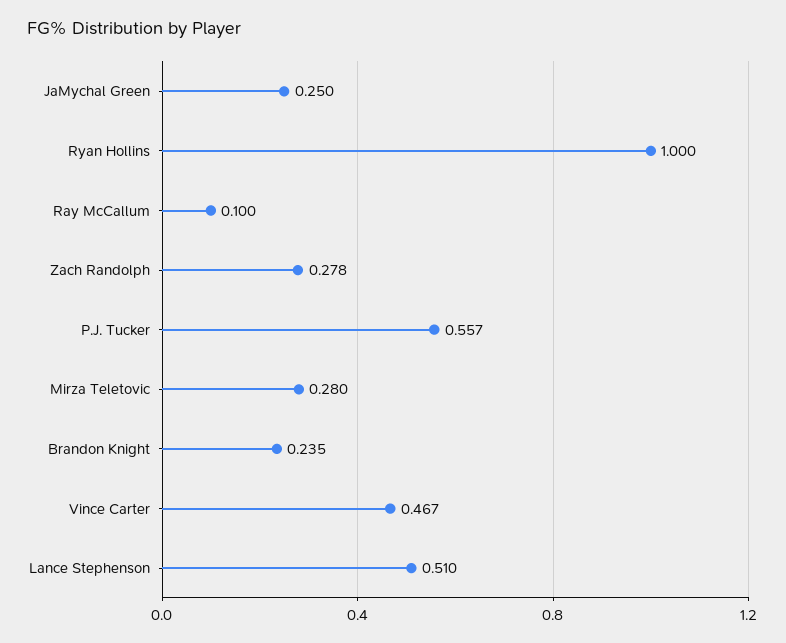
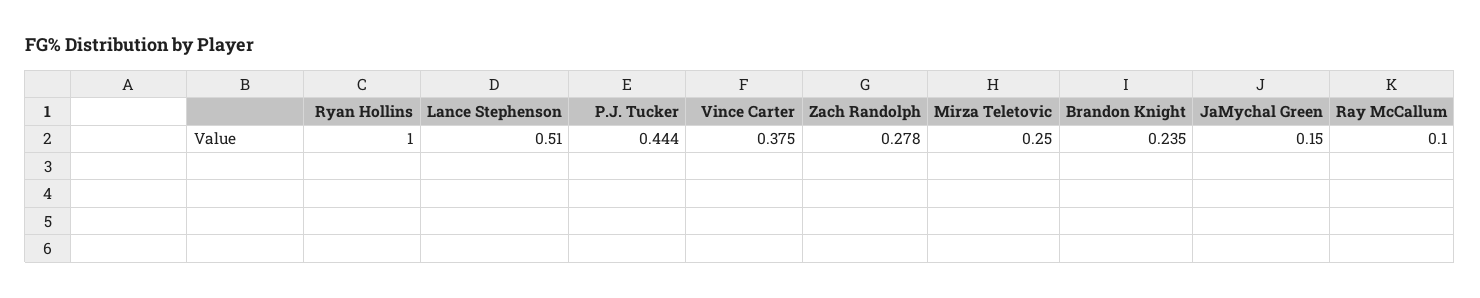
JaMychal Green: 0.25 -> 0.15
P.J. Tucker: 0.557 -> 0.444
Mirza Teletovic: 0.28 -> 0.25
Vince Carter: 0.467 -> 0.375

